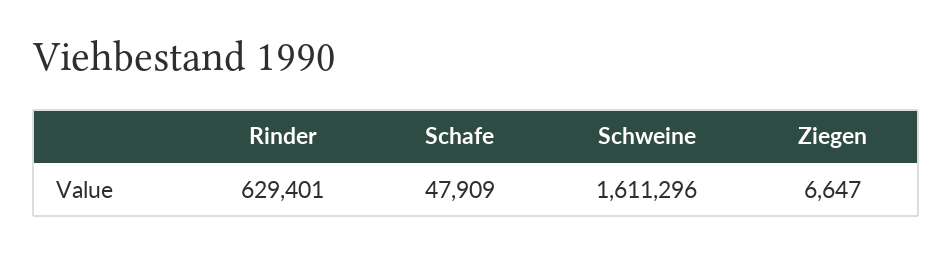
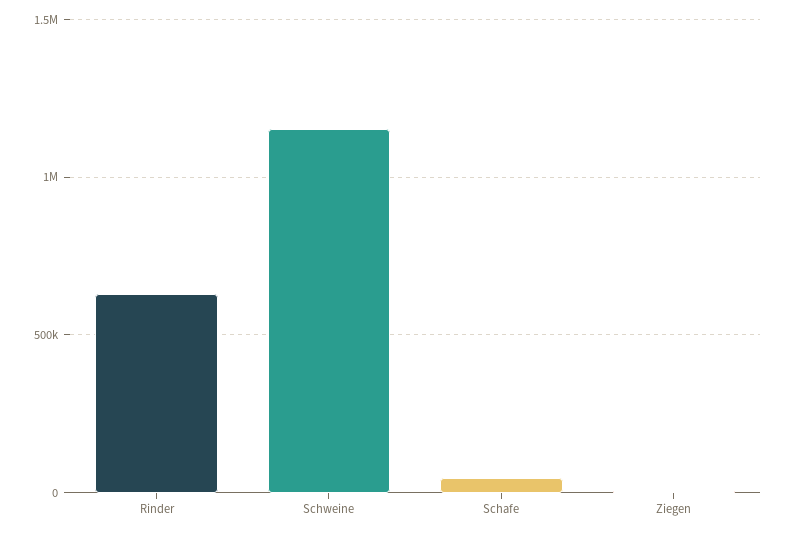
Schweine: 1611296 -> 1150000

